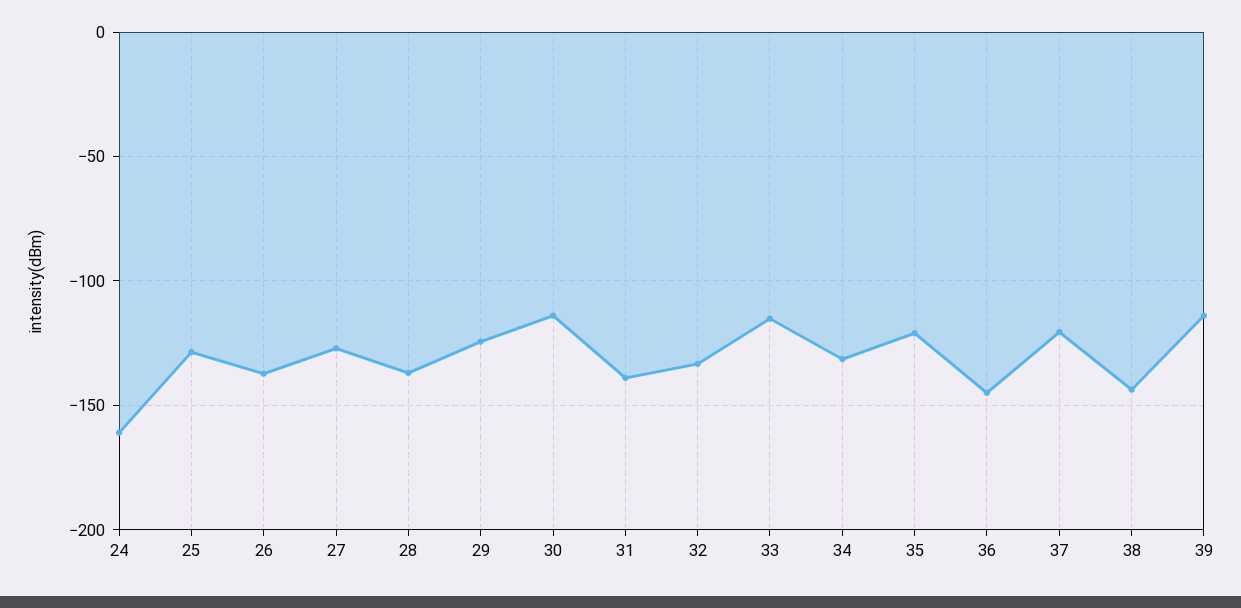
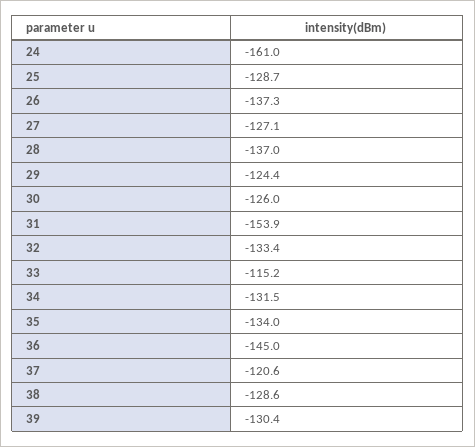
30: -115 -> -126
31: -140 -> -153.9
35: -120 -> -134
38: -145 -> -128.6
39: -115 -> -130.4

